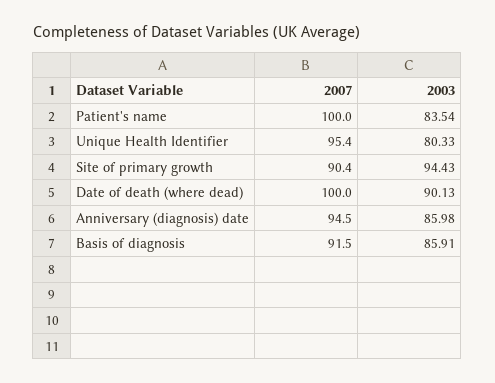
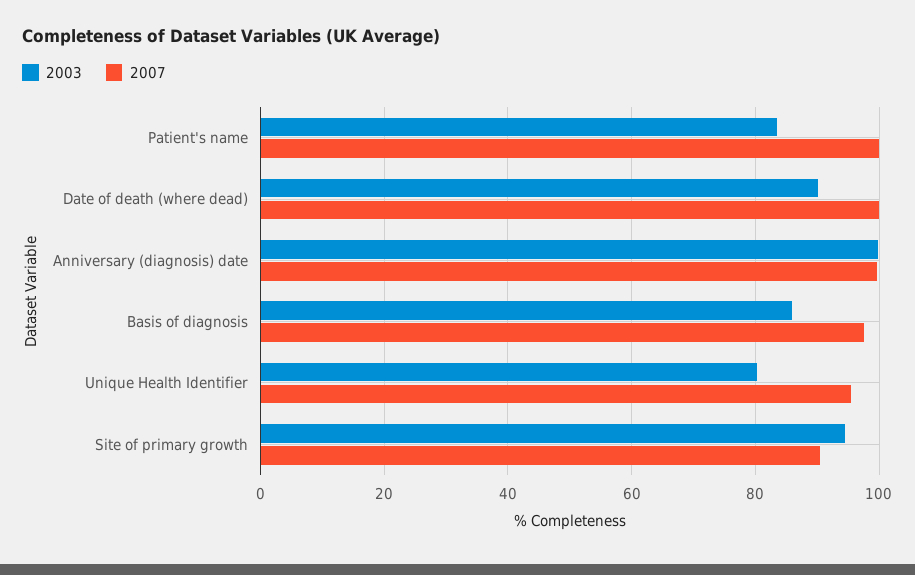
2007, Anniversary (diagnosis) date: 94.5 -> 100
2003, Anniversary (diagnosis) date: 85.98 -> 100
2007, Basis of diagnosis: 91.5 -> 98

